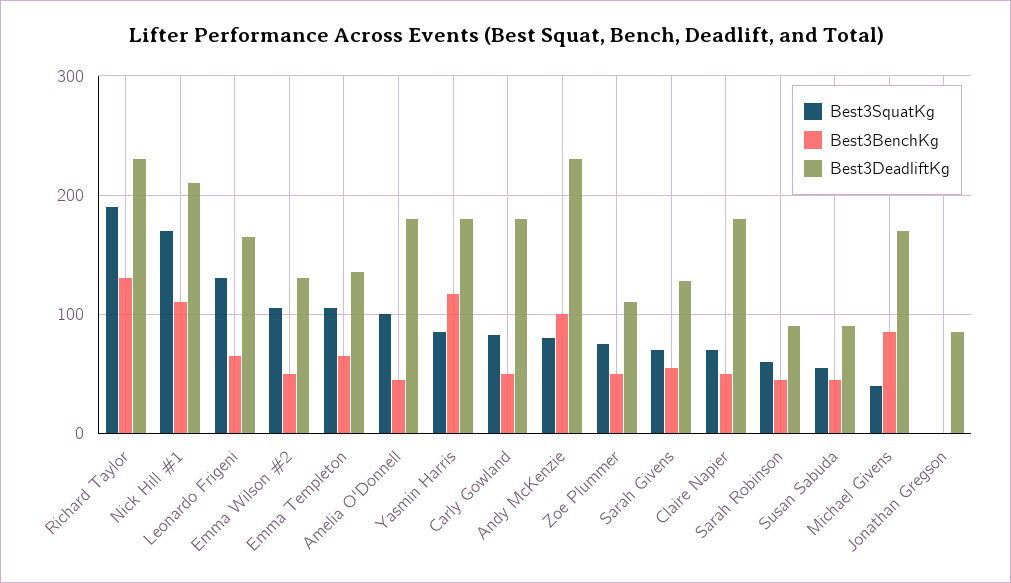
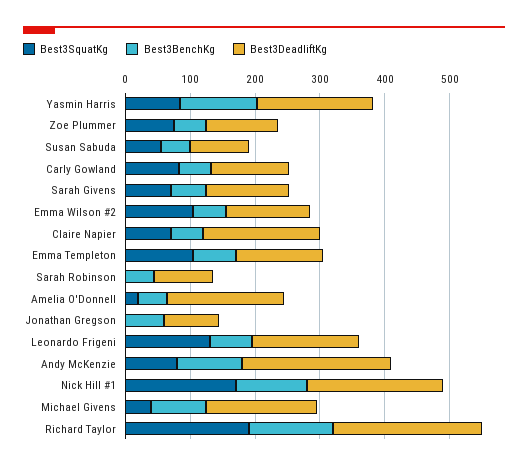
Best3SquatKg, Amelia O'Donnell: 100 -> 20
Best3DeadliftKg, Carly Gowland: 180 -> 120
Best3SquatKg, Sarah Robinson: 60 -> 0
Best3BenchKg, Jonathan Gregson: 0 -> 60

